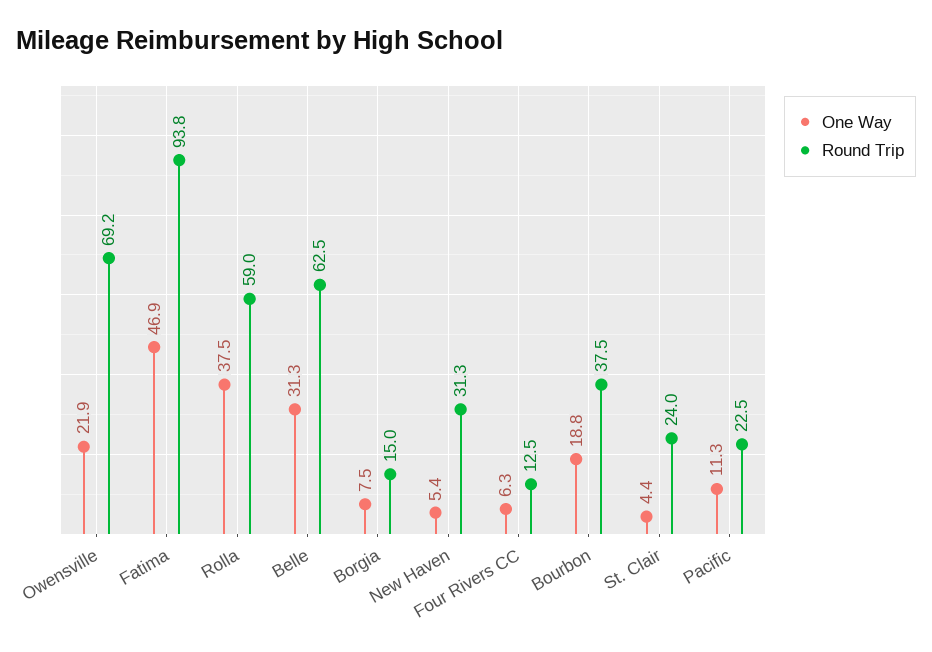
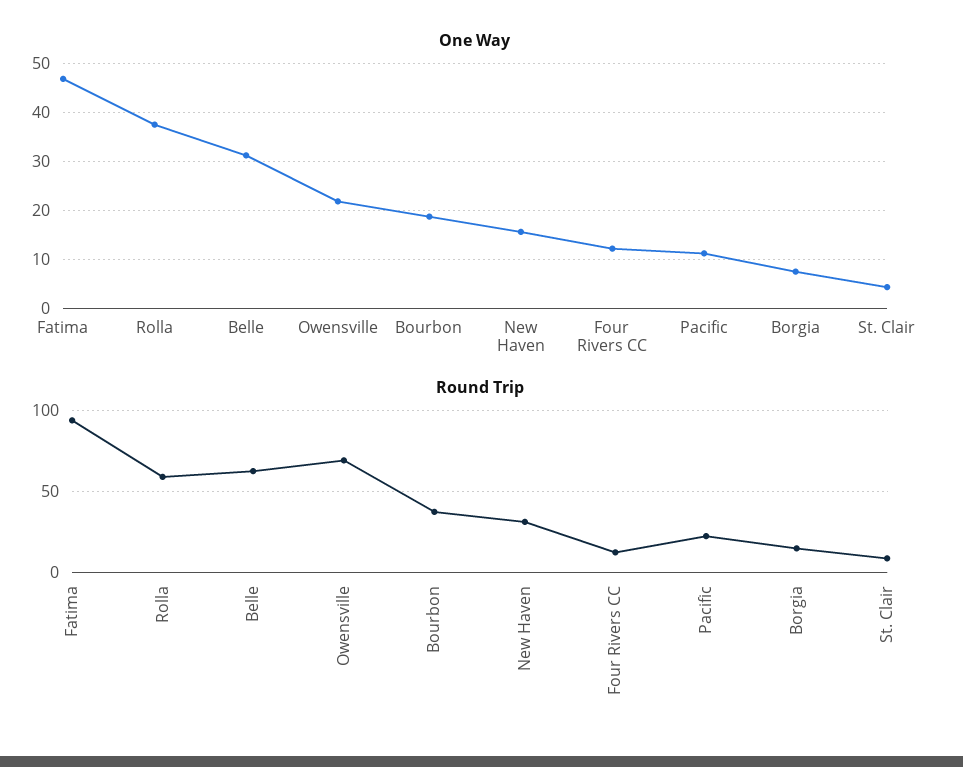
One Way, New Haven: 5.4 -> 16
One Way, Four Rivers CC: 6.3 -> 12
Round Trip, St. Clair: 24 -> 10

